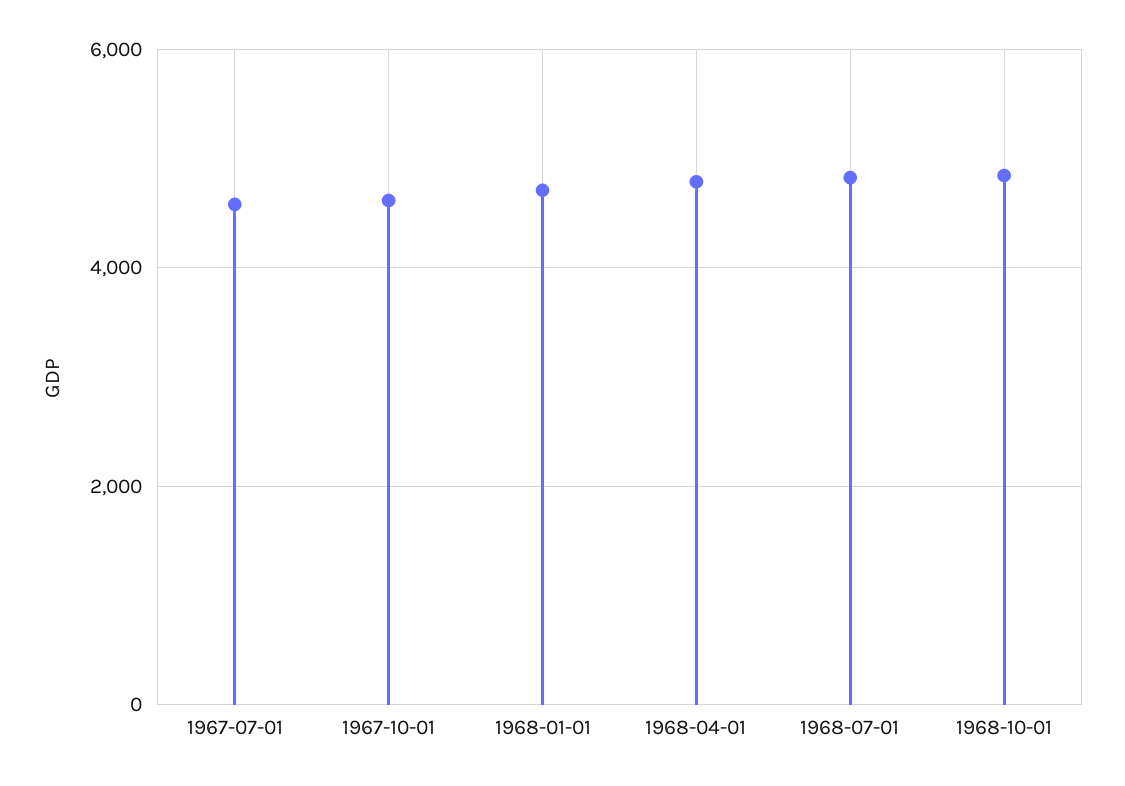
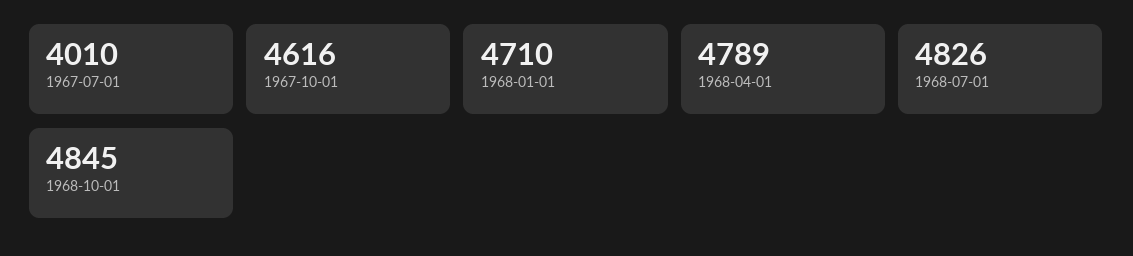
1967-07-01: 4600 -> 4010

